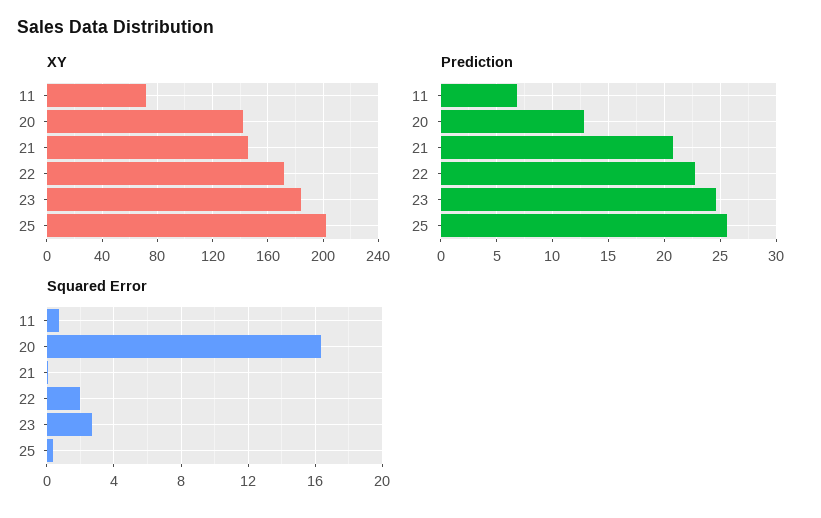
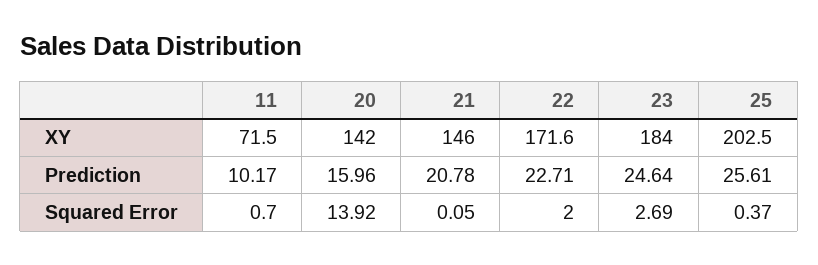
Prediction, 11: 7 -> 10.17
Prediction, 20: 13 -> 15.96
Squared Error, 20: 16.5 -> 13.92

